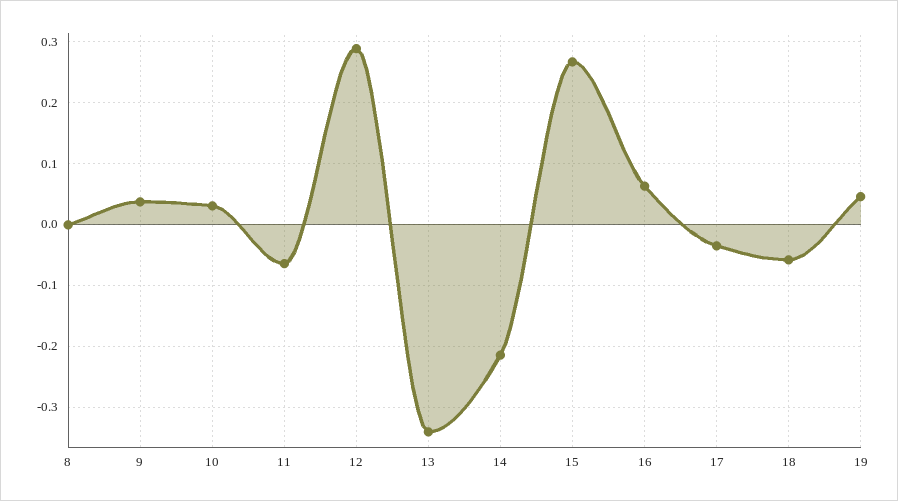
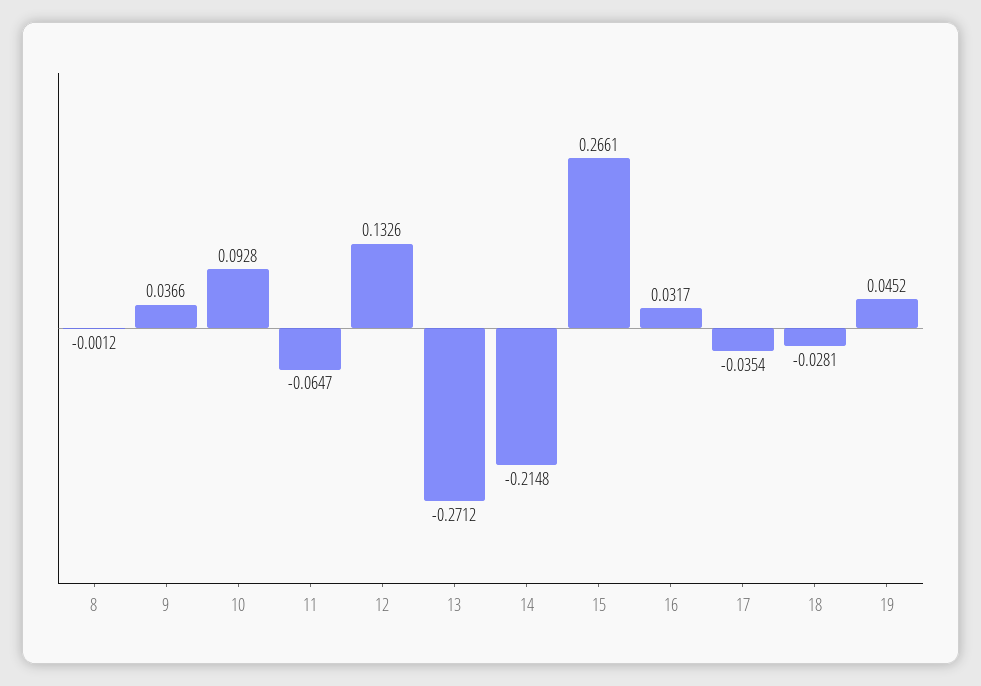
10: 0.03 -> 0.0928
12: 0.29 -> 0.1326
13: -0.34 -> -0.2712
16: 0.06 -> 0.0317
18: -0.06 -> -0.0281

